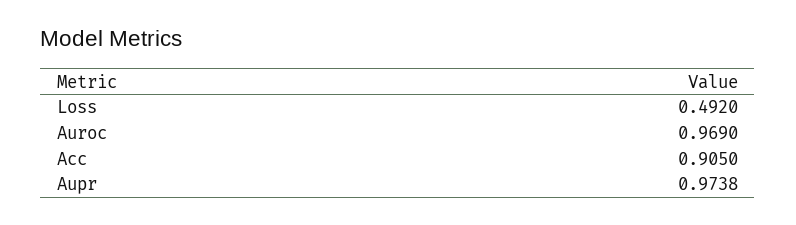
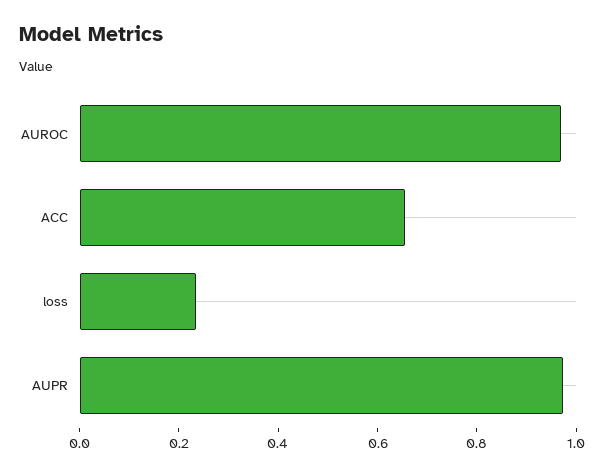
Loss: 0.492 -> 0.25
Acc: 0.905 -> 0.65

